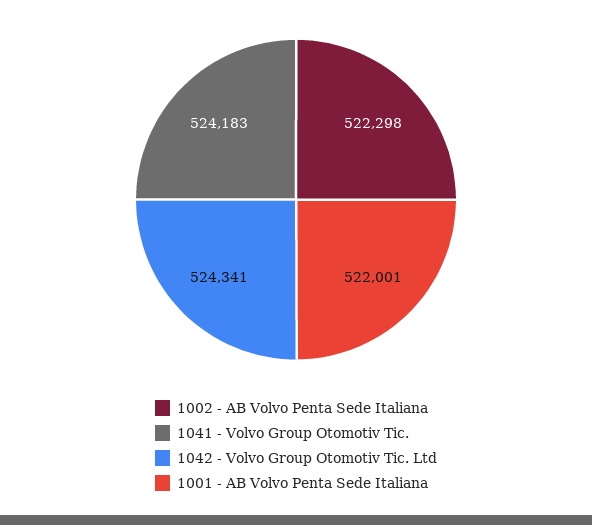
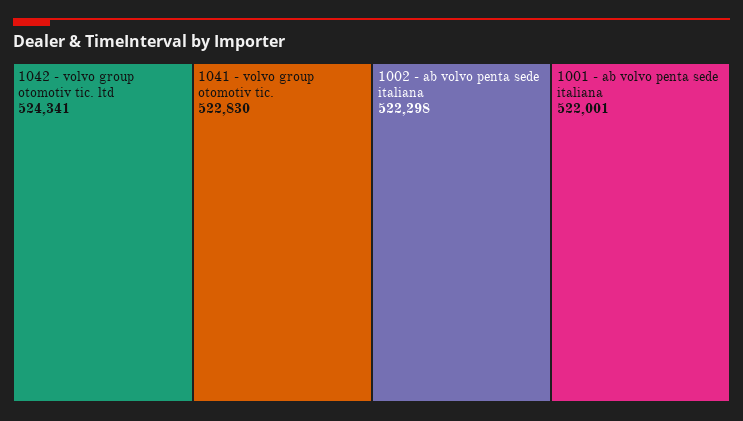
1041 - Volvo Group Otomotiv Tic.: 524183 -> 522830

